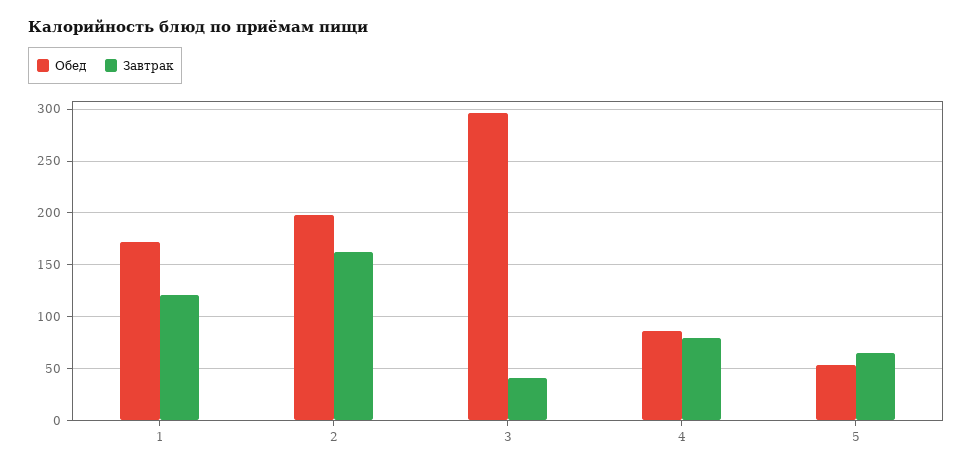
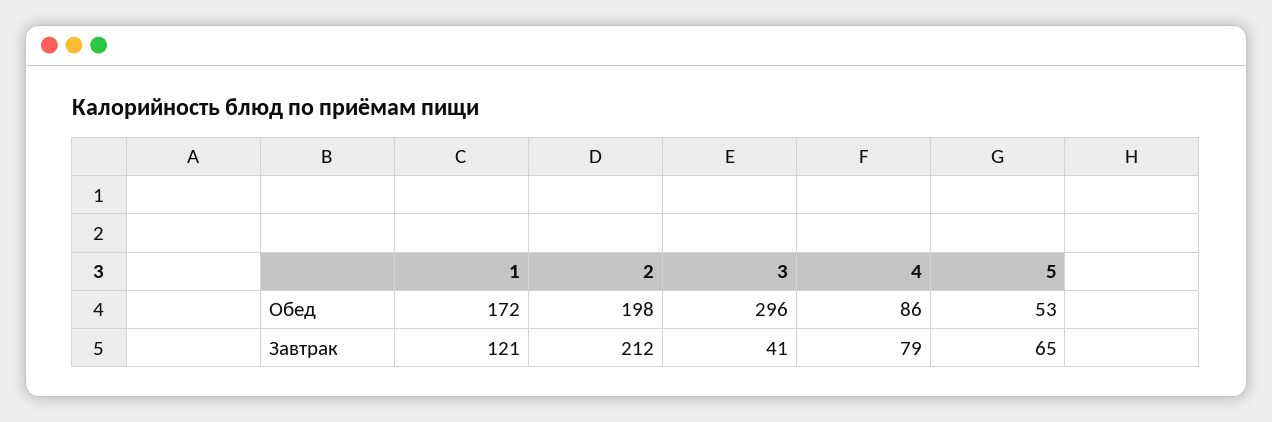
Завтрак, 2: 160 -> 212

